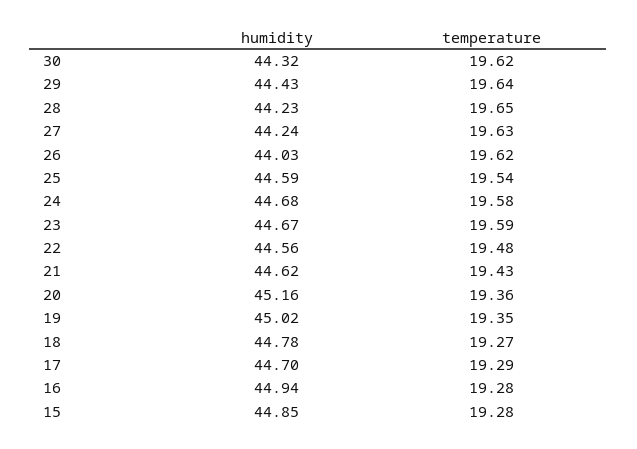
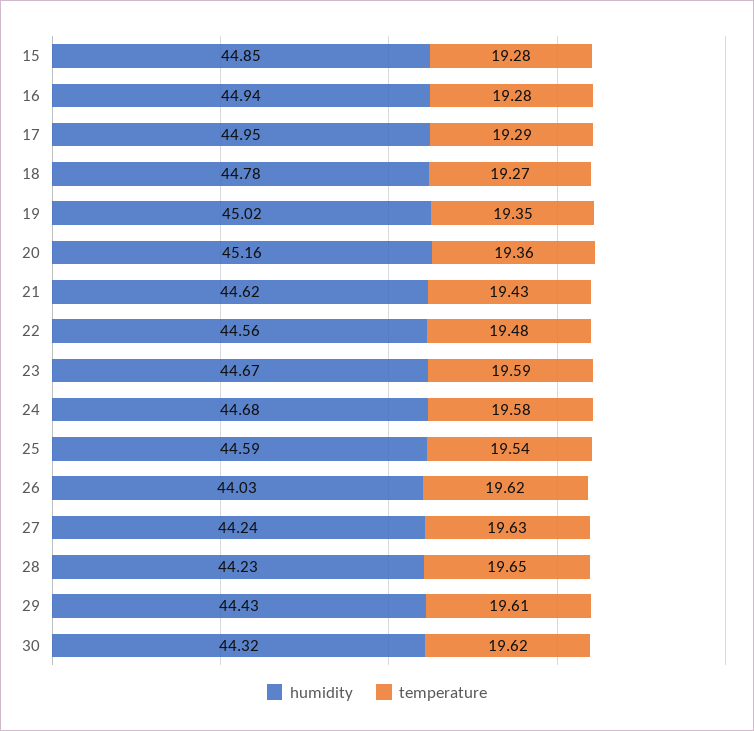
temperature, 29: 19.64 -> 19.61
humidity, 17: 44.7 -> 44.95

